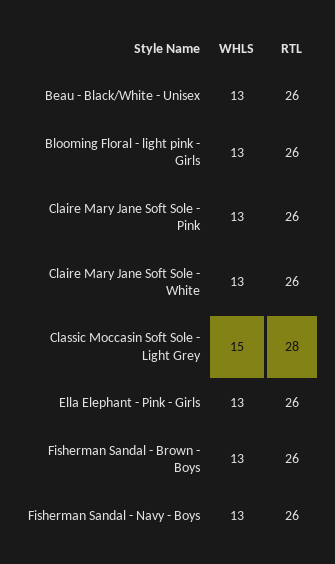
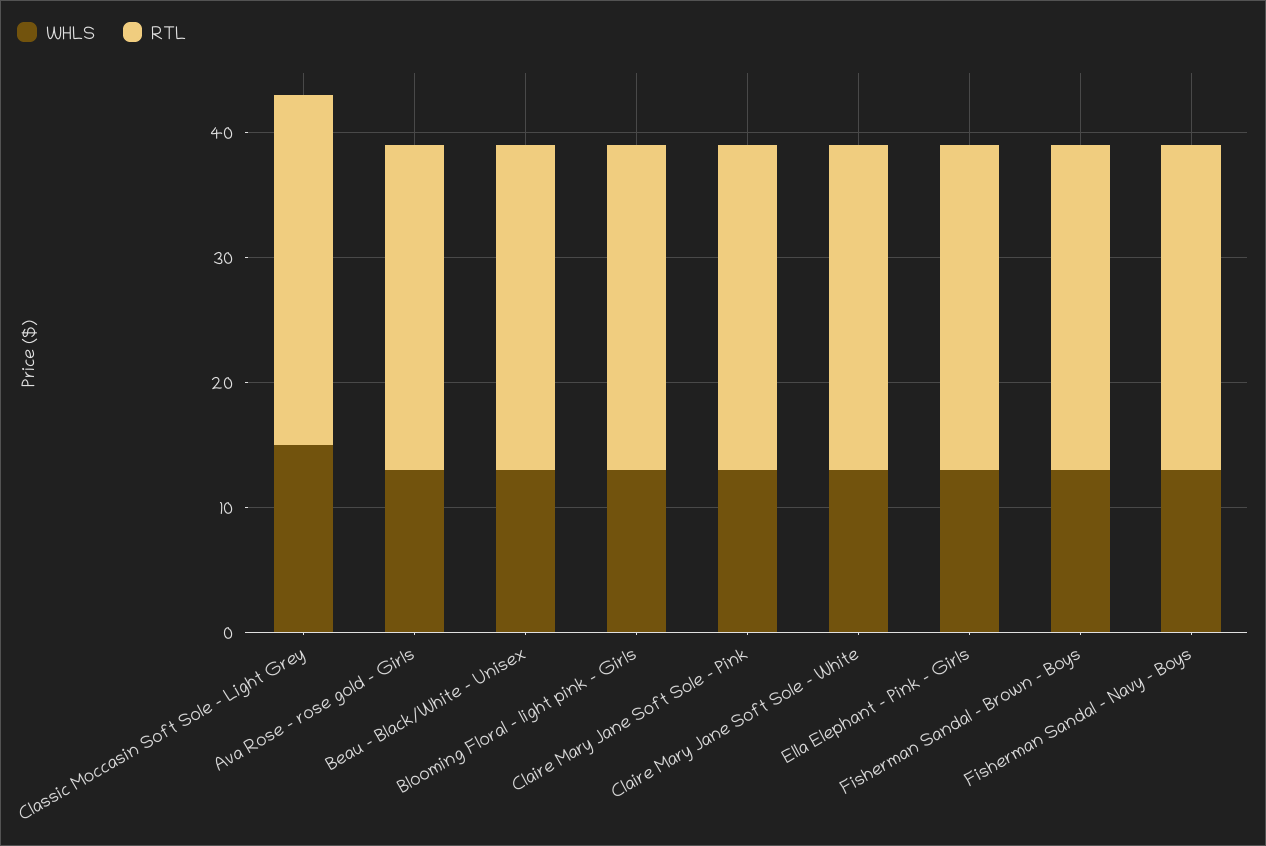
WHLS, Ava Rose - rose gold - Girls: none -> 13
RTL, Ava Rose - rose gold - Girls: none -> 26

